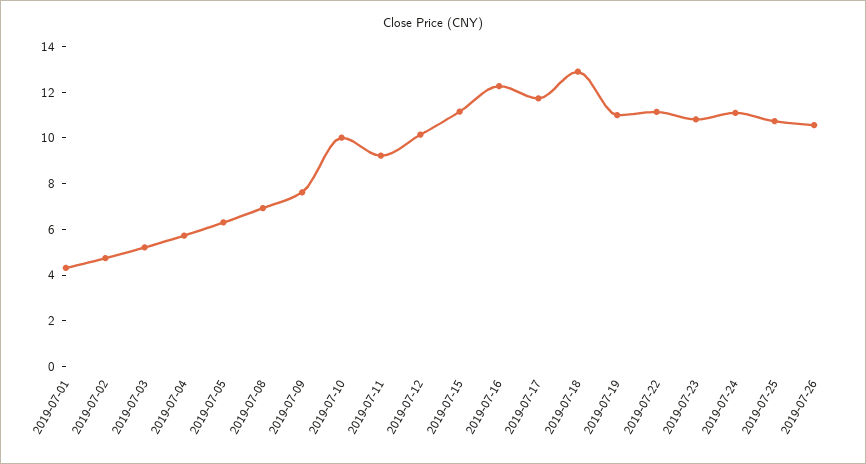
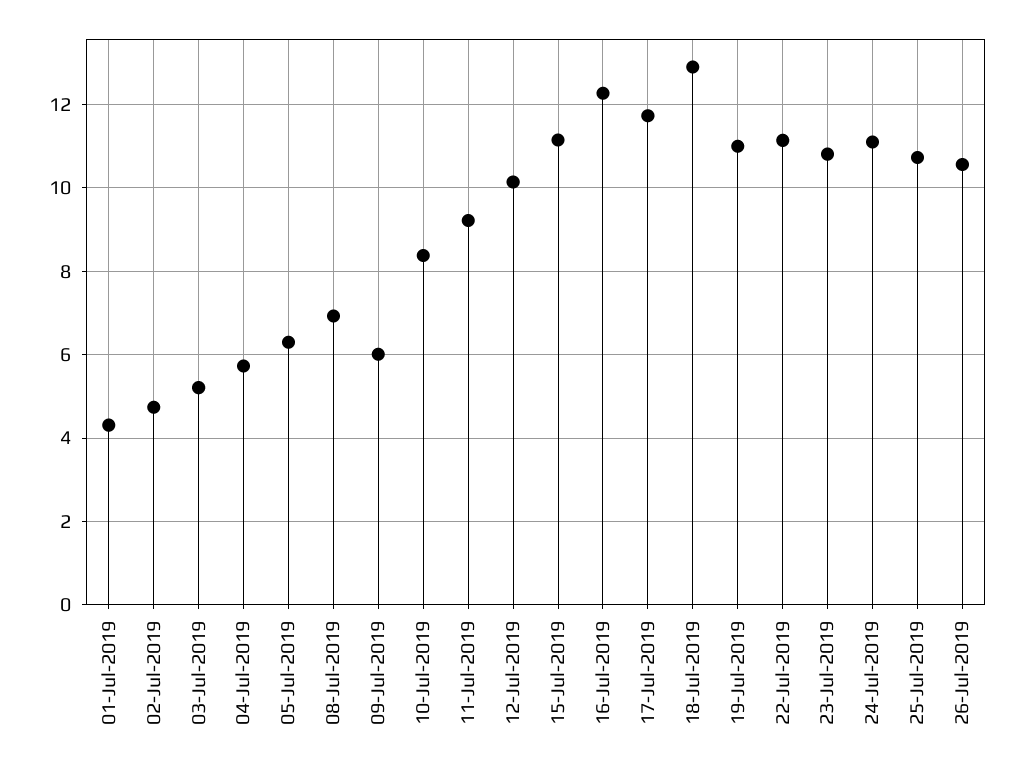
2019-07-09: 7.5 -> 6
2019-07-10: 10 -> 8.4

